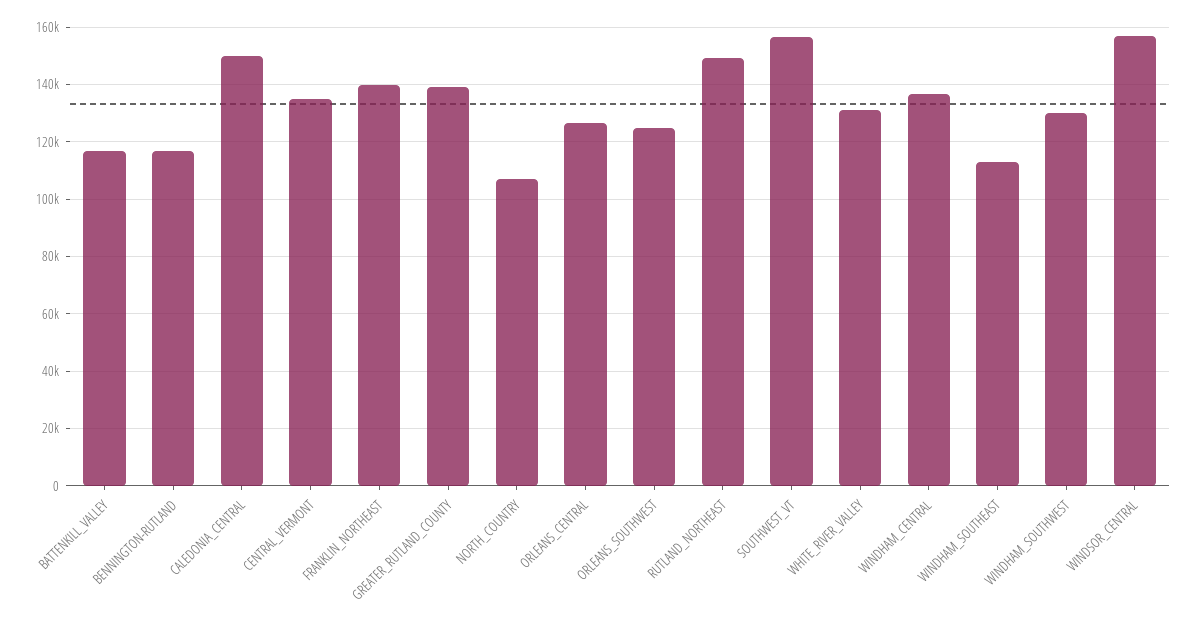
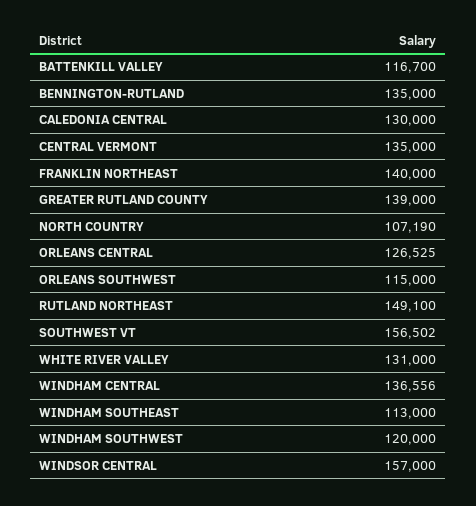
BENNINGTON-RUTLAND: 117500 -> 135000
CALEDONIA_CENTRAL: 150000 -> 130000
ORLEANS_SOUTHWEST: 125000 -> 115000
WINDHAM_SOUTHWEST: 130000 -> 120000

